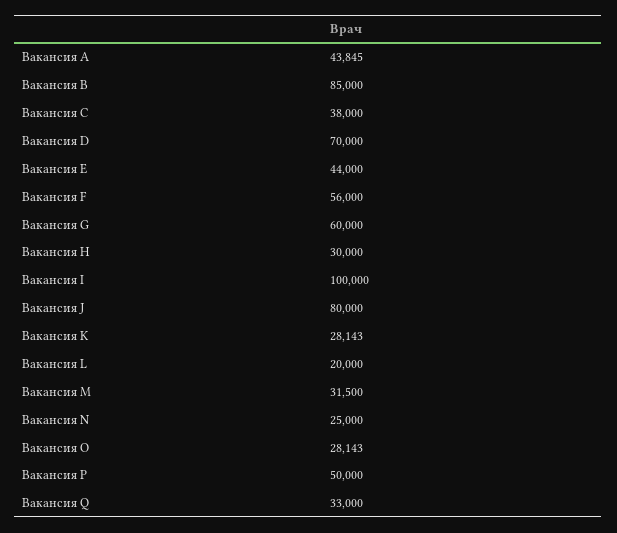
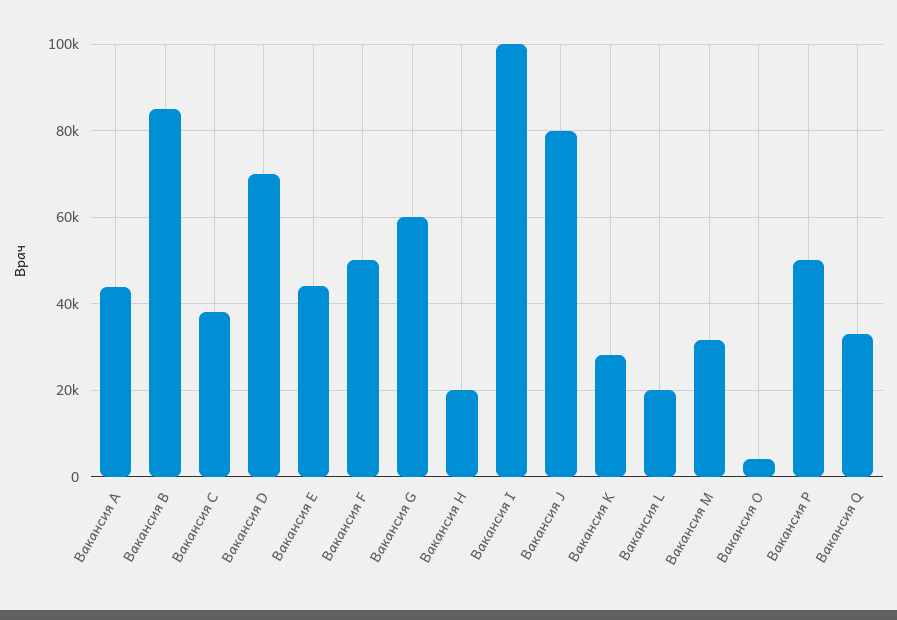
Вакансия F: 56000 -> 50000
Вакансия H: 30000 -> 20000
Вакансия N: 25000 -> none
Вакансия O: 28143 -> 4000

